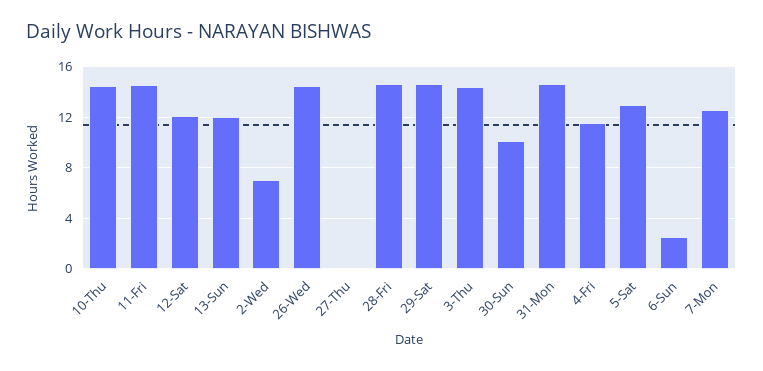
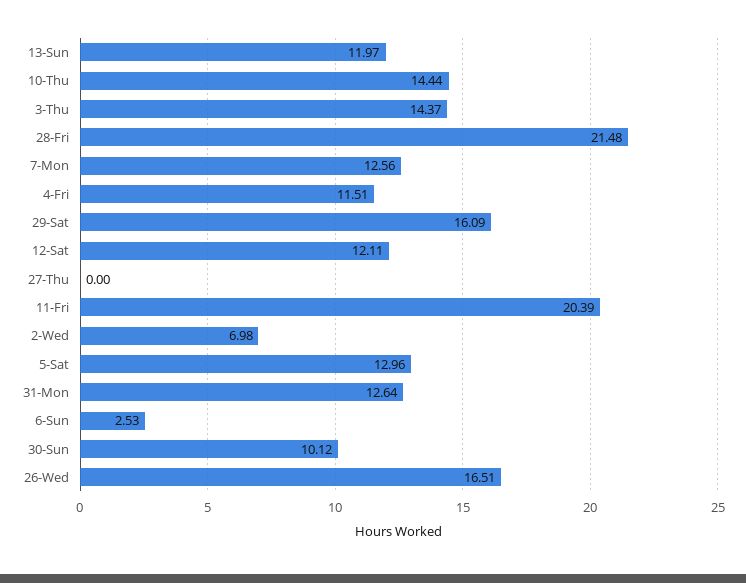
11-Fri: 14.5 -> 20.39
26-Wed: 14.5 -> 16.51
28-Fri: 14.5 -> 21.48
29-Sat: 14.5 -> 16.09
31-Mon: 14.5 -> 12.64

